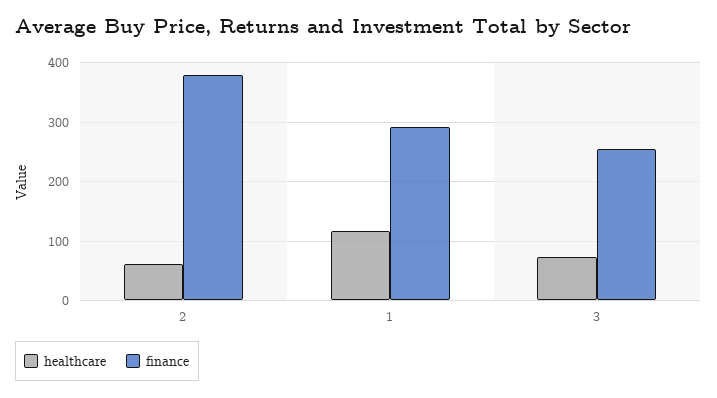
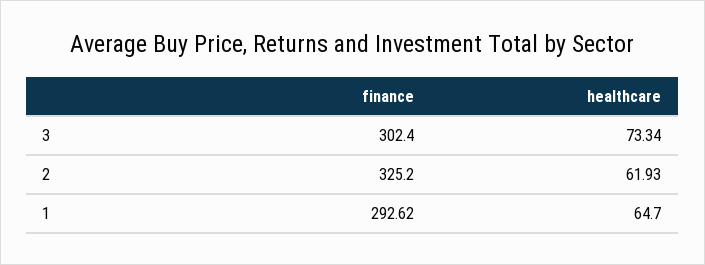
finance, 2: 380 -> 325.2
healthcare, 1: 120 -> 64.7
finance, 3: 260 -> 302.4

